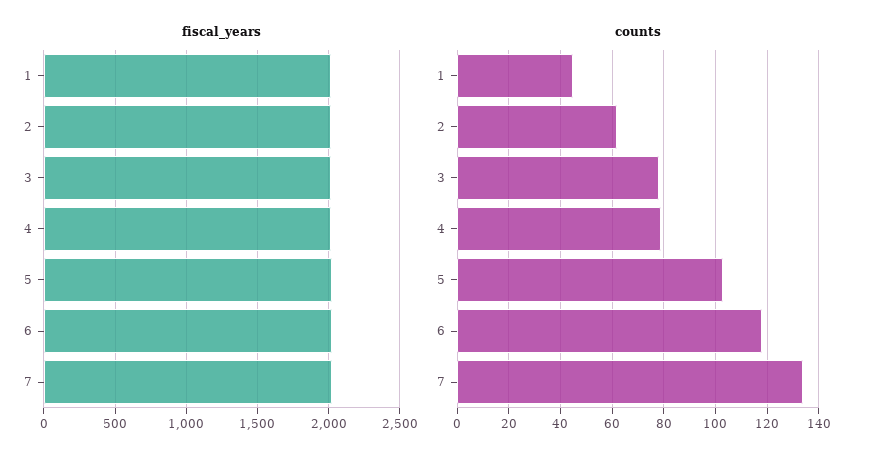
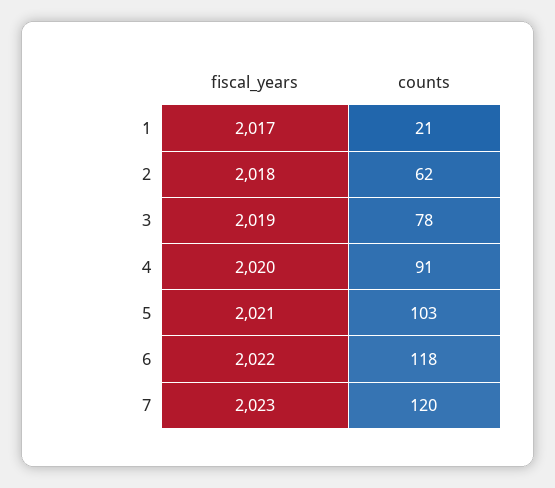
counts, 1: 45 -> 21
counts, 4: 80 -> 91
counts, 7: 135 -> 120

